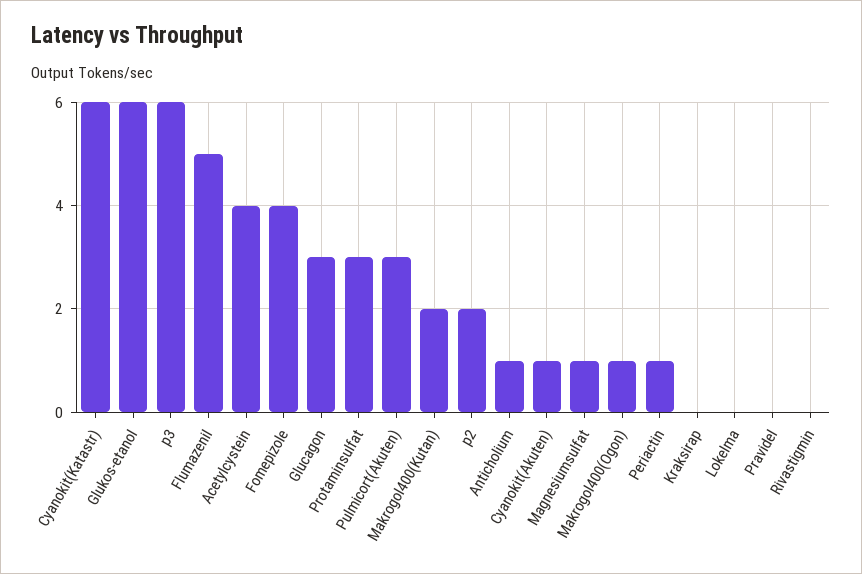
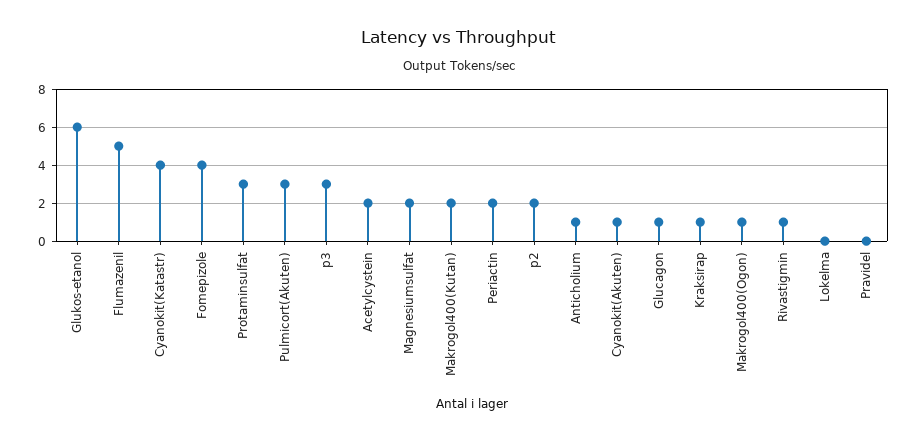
Cyanokit(Katastr): 6 -> 4
p3: 6 -> 3
Acetylcystein: 4 -> 2
Glucagon: 3 -> 1
Magnesiumsulfat: 1 -> 2
Periactin: 1 -> 2
Kraksirap: 0 -> 1
Rivastigmin: 0 -> 1

